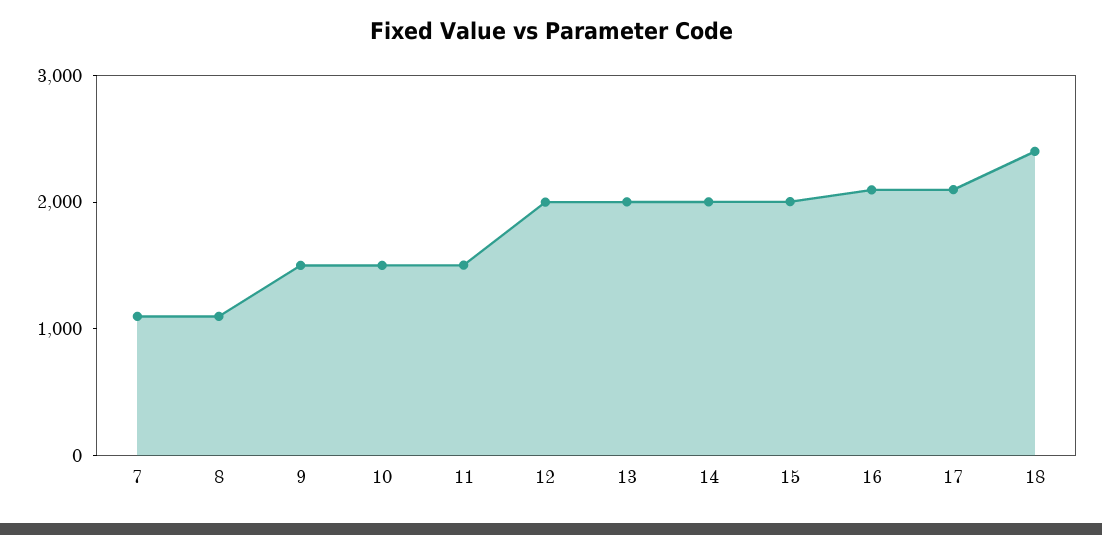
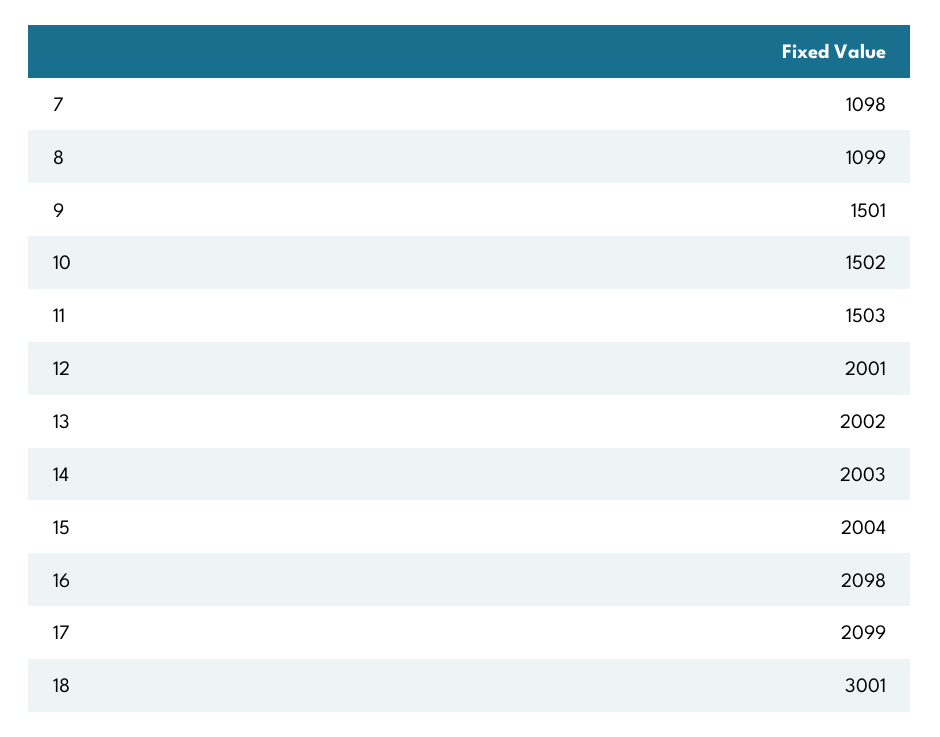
18: 2400 -> 3001

